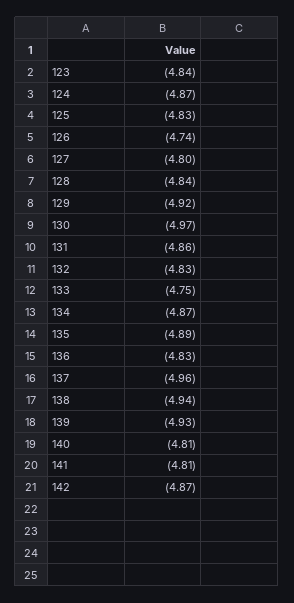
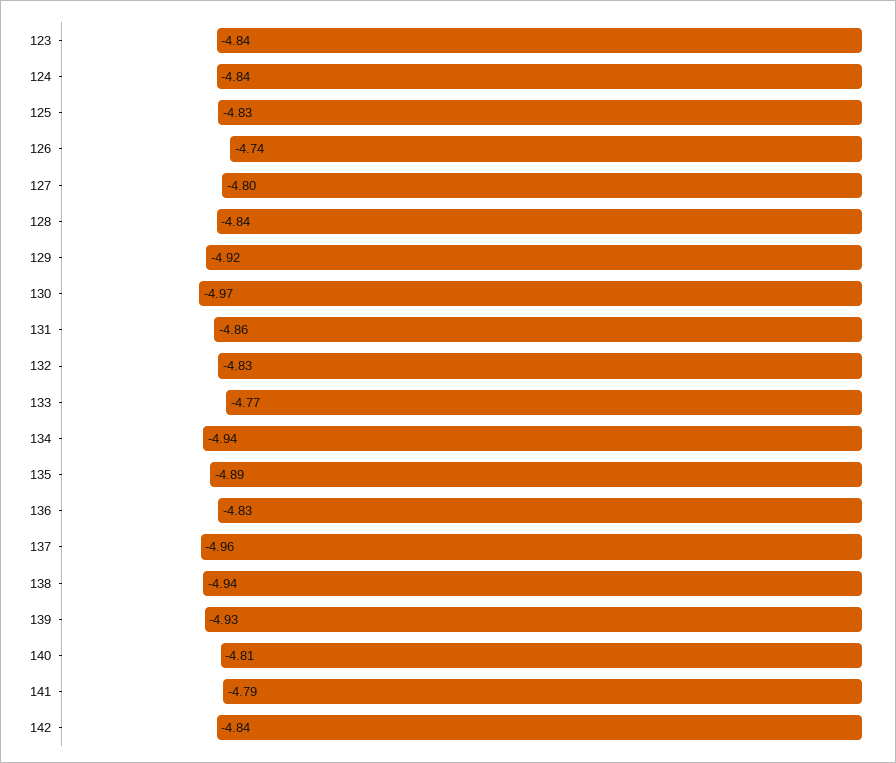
124: -4.87 -> -4.84
133: -4.75 -> -4.77
134: -4.87 -> -4.94
141: -4.81 -> -4.79
142: -4.87 -> -4.84

